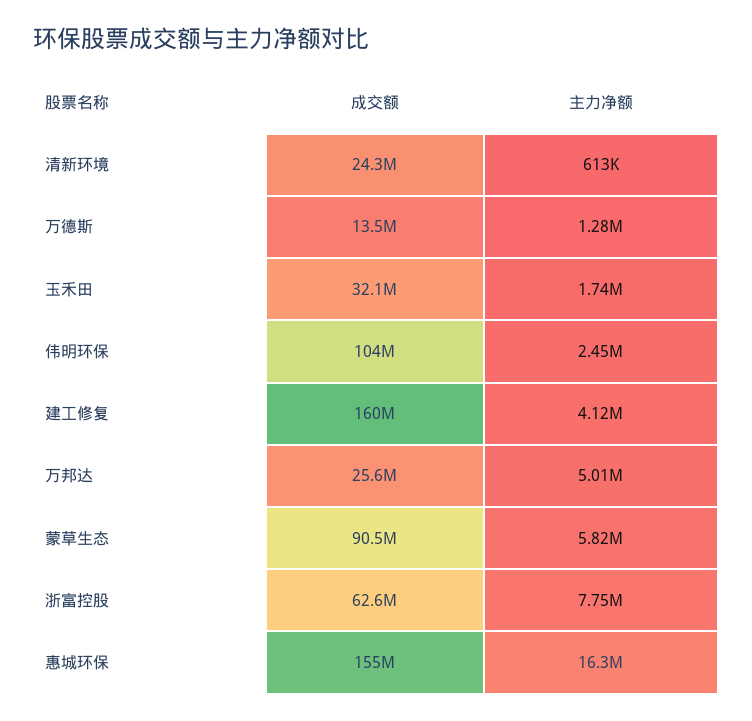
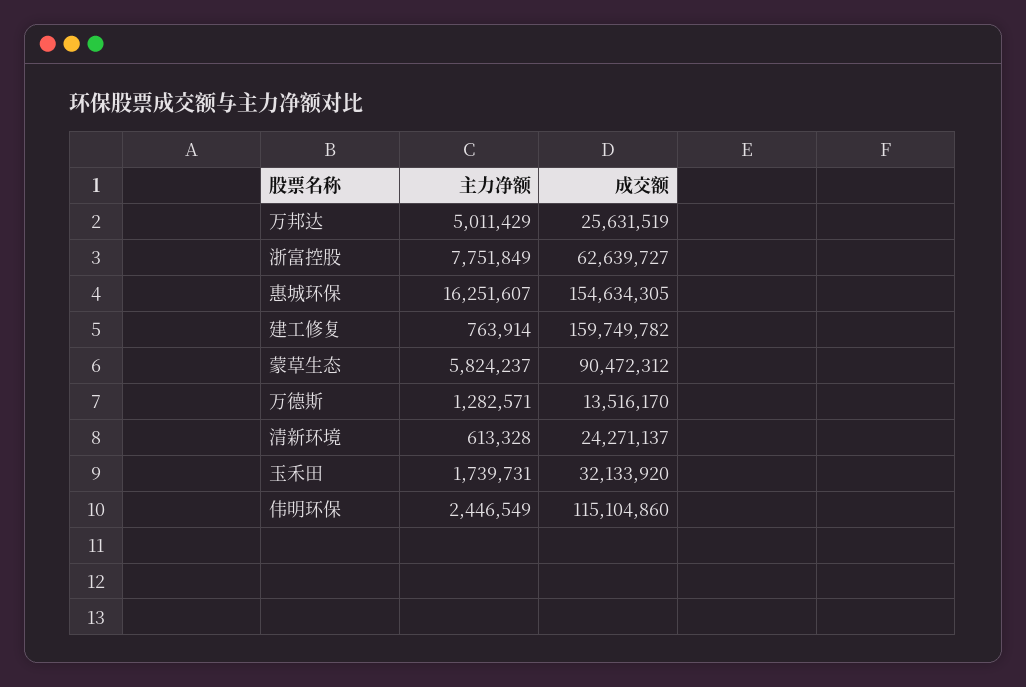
成交额, 伟明环保: 104000000 -> 115104860
主力净额, 建工修复: 4120000 -> 763914

